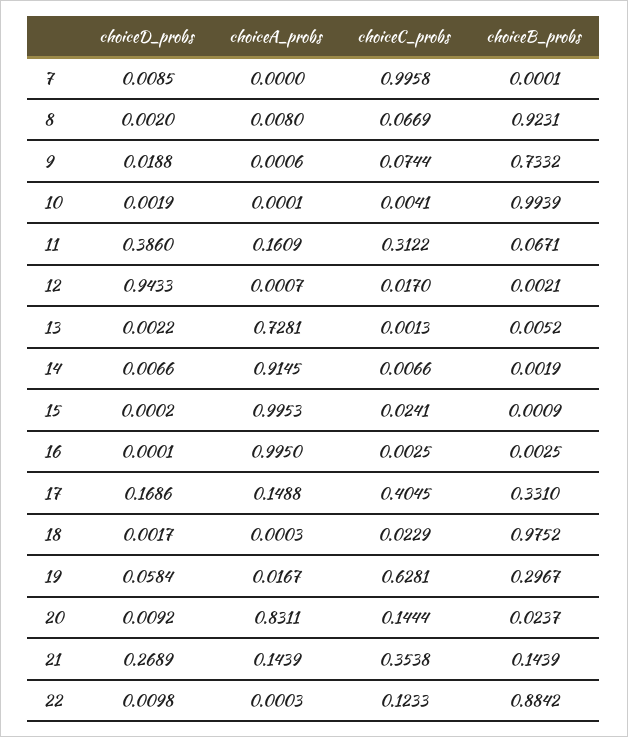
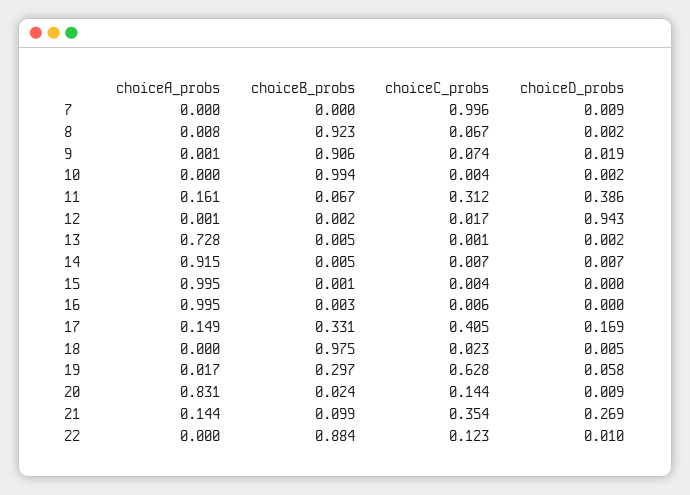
choiceB_probs, 9: 0.7332 -> 0.906
choiceB_probs, 14: 0.0019 -> 0.005
choiceC_probs, 15: 0.0241 -> 0.004
choiceC_probs, 16: 0.0025 -> 0.006
choiceD_probs, 18: 0.0017 -> 0.005
choiceB_probs, 21: 0.1439 -> 0.099

